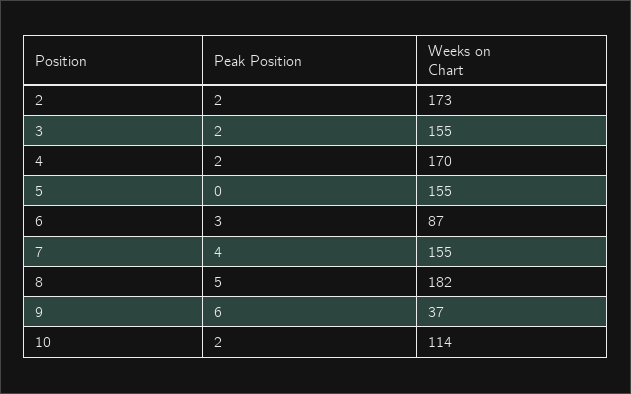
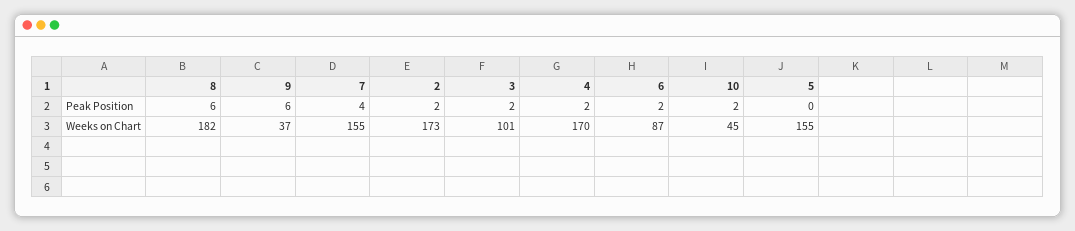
Weeks on Chart, 3: 155 -> 101
Peak Position, 6: 3 -> 2
Peak Position, 8: 5 -> 6
Weeks on Chart, 10: 114 -> 45

